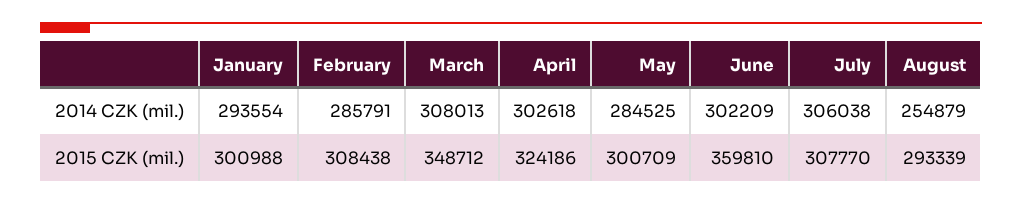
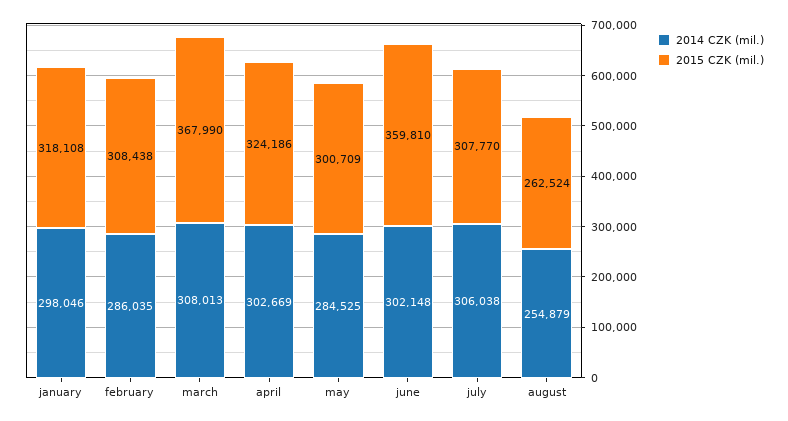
2014 CZK (mil.), January: 293554 -> 298046
2014 CZK (mil.), February: 285791 -> 286035
2014 CZK (mil.), April: 302618 -> 302669
2014 CZK (mil.), June: 302209 -> 302148
2015 CZK (mil.), January: 300988 -> 318108
2015 CZK (mil.), March: 348712 -> 367990
2015 CZK (mil.), August: 293339 -> 262524

